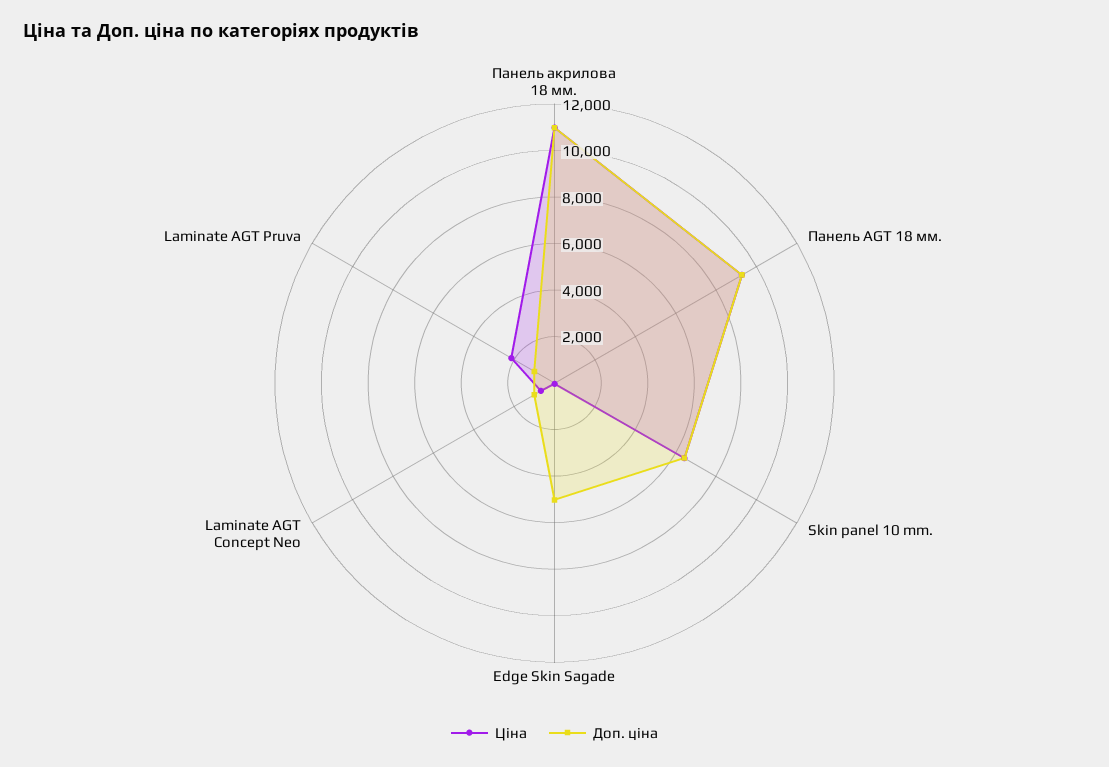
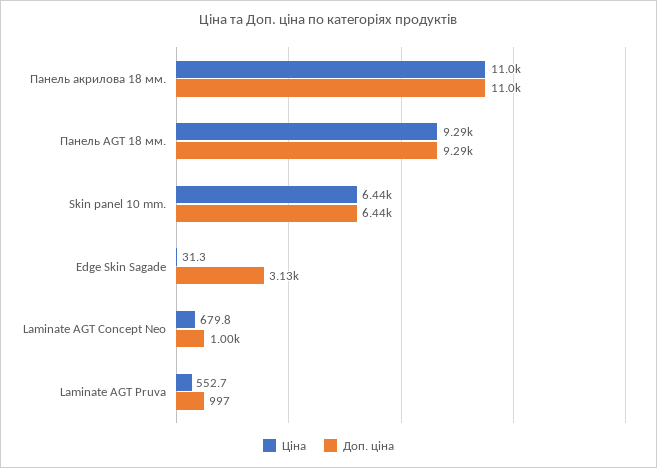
Доп. ціна, Edge Skin Sagade: 5000 -> 3130
Ціна, Laminate AGT Pruva: 2000 -> 552.7

